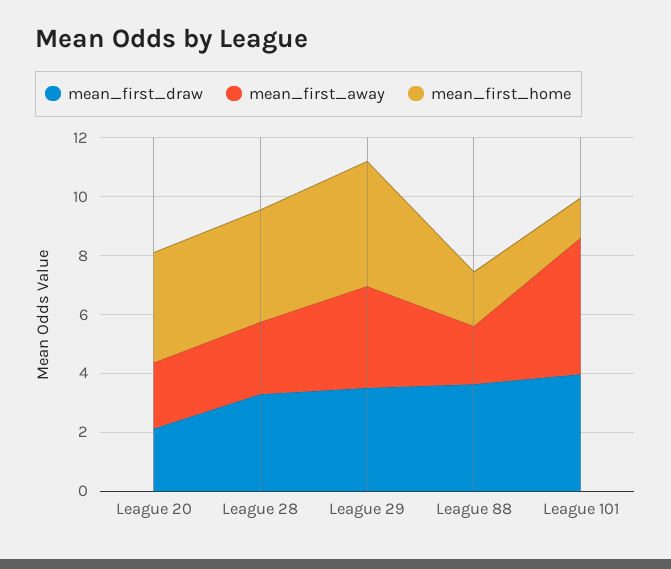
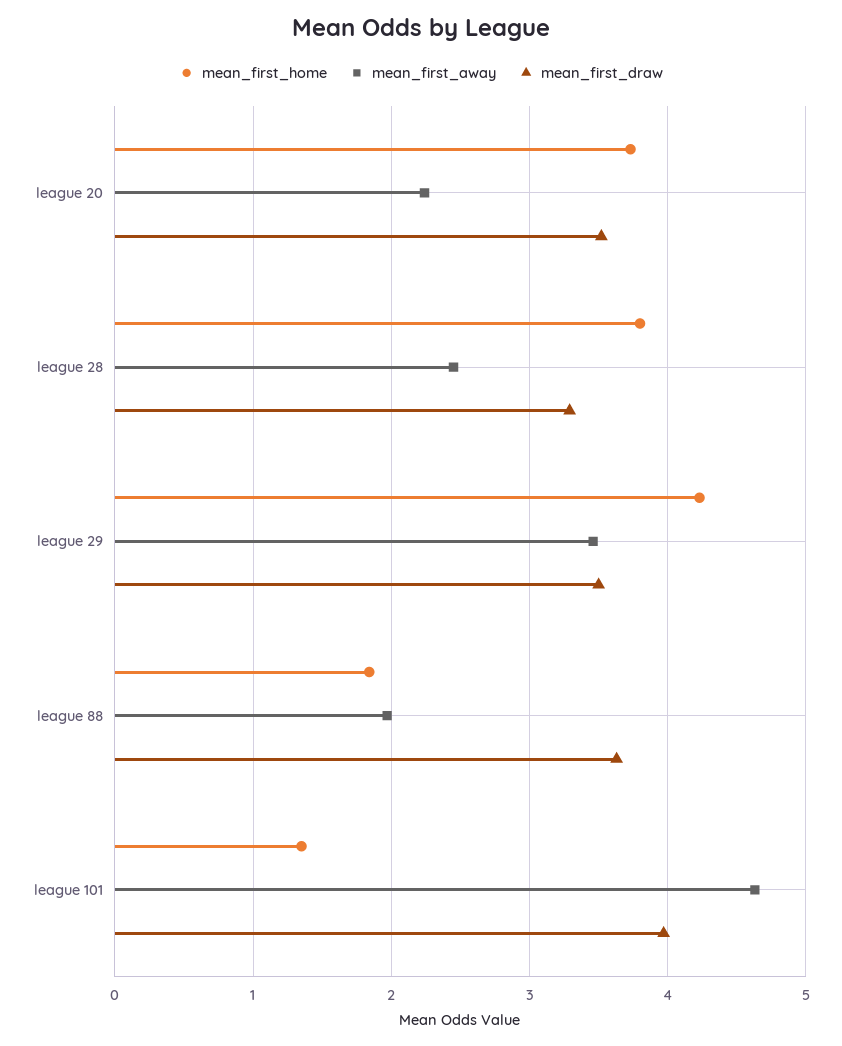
mean_first_draw, League 20: 2 -> 3.5

